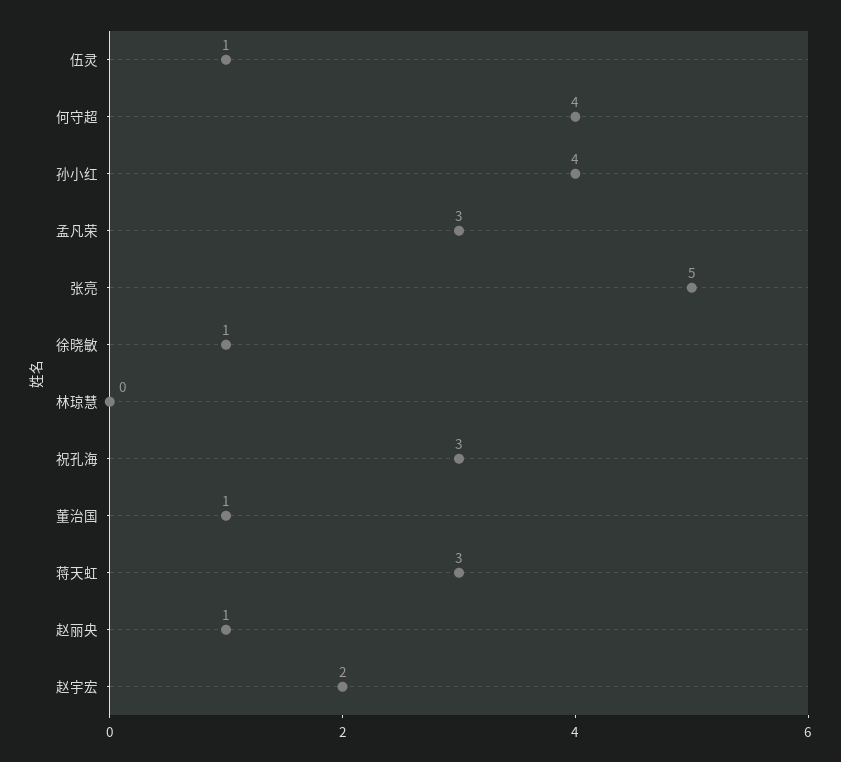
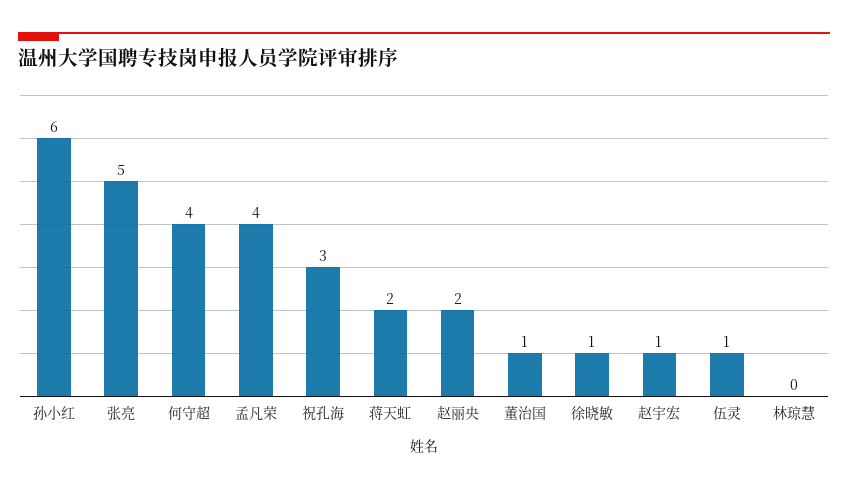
孙小红: 4 -> 6
孟凡荣: 3 -> 4
蒋天虹: 3 -> 2
赵丽央: 1 -> 2
赵宇宏: 2 -> 1

